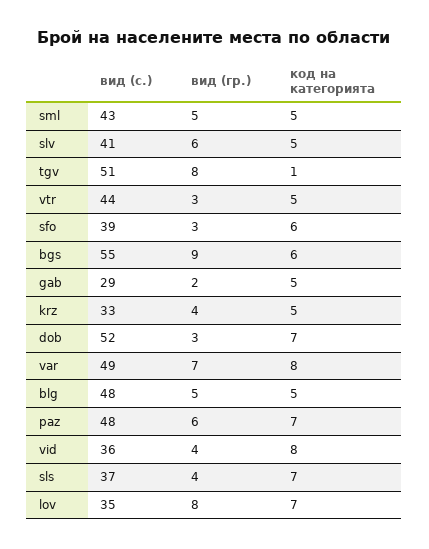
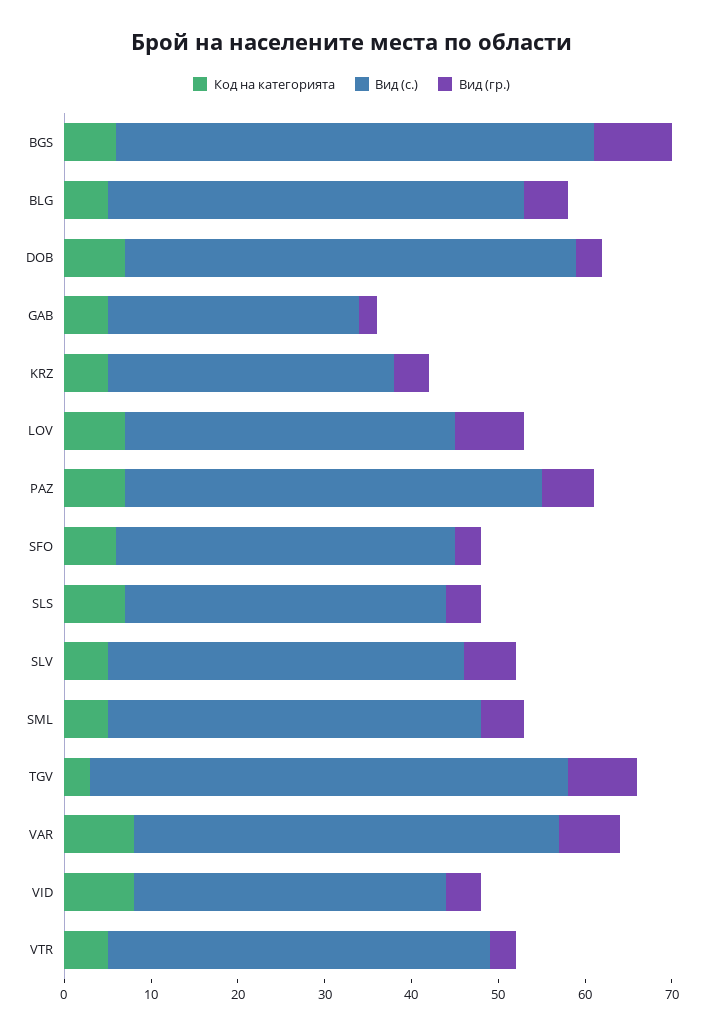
вид (с.), tgv: 51 -> 55
код на категорията, tgv: 1 -> 3
вид (с.), lov: 35 -> 38

